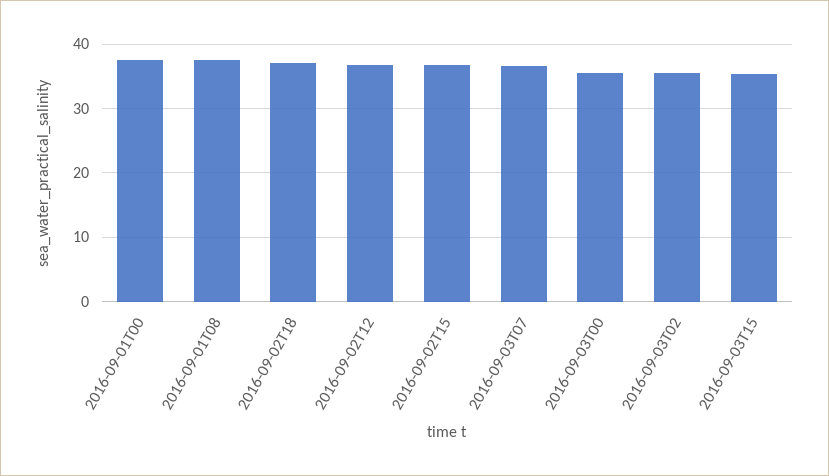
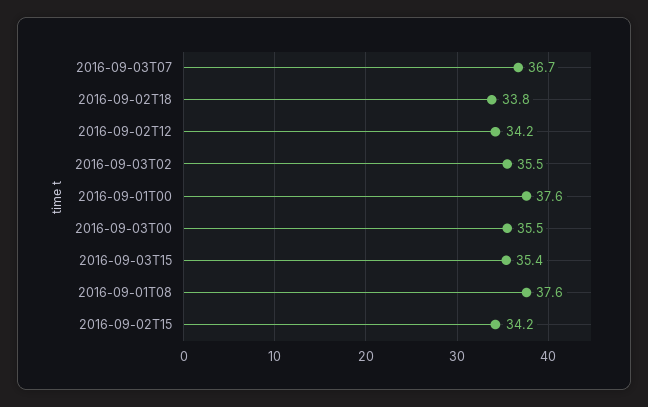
2016-09-02T18: 37 -> 33.8
2016-09-02T12: 37 -> 34.2
2016-09-02T15: 37 -> 34.2

